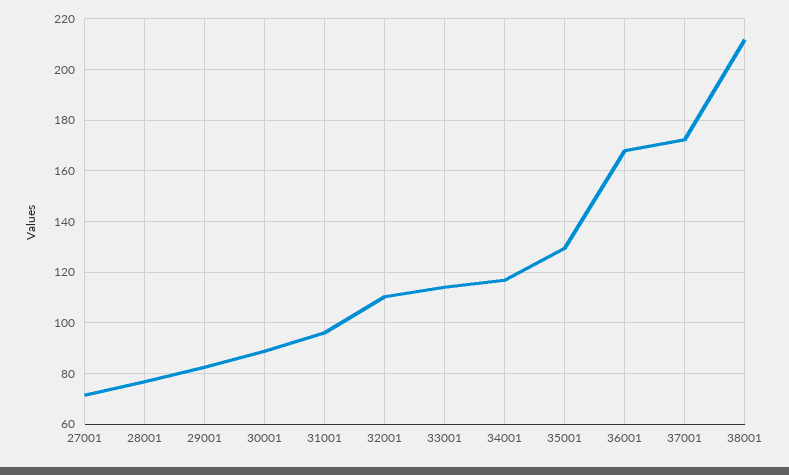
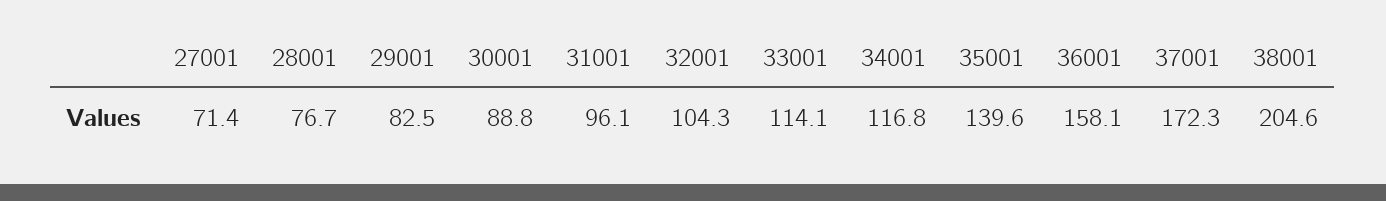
32001: 110 -> 104.3
35001: 130 -> 139.6
36001: 167.5 -> 158.1
38001: 212.5 -> 204.6

